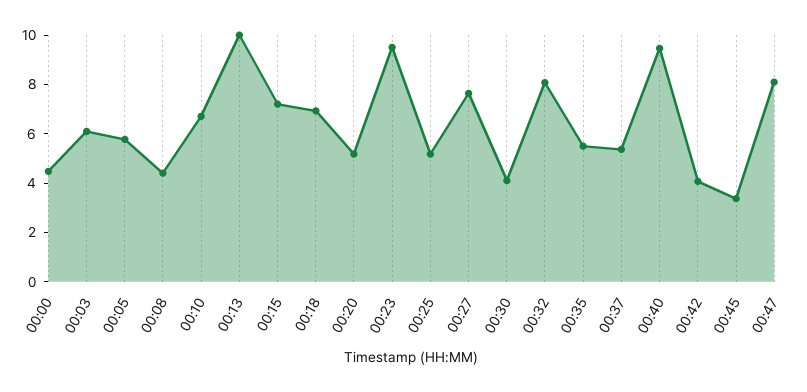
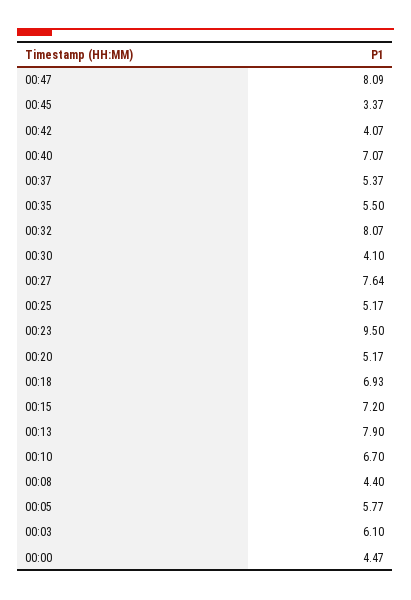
00:13: 10 -> 7.9
00:40: 9.5 -> 7.07

